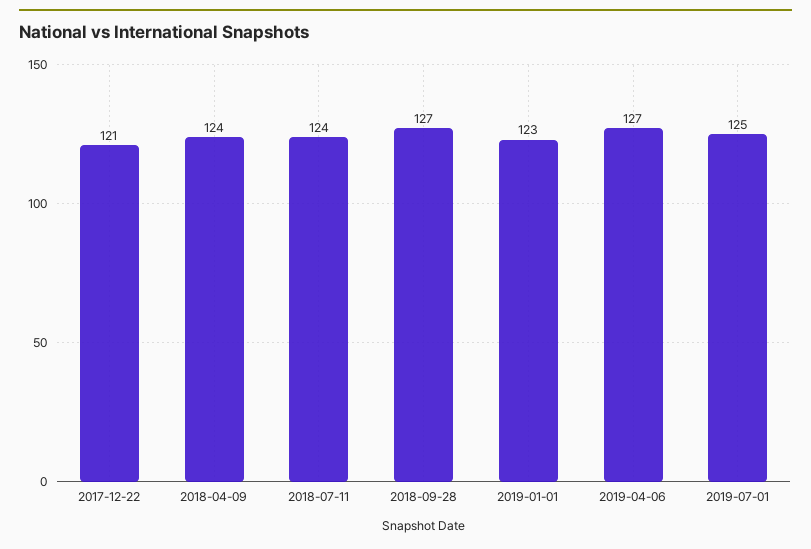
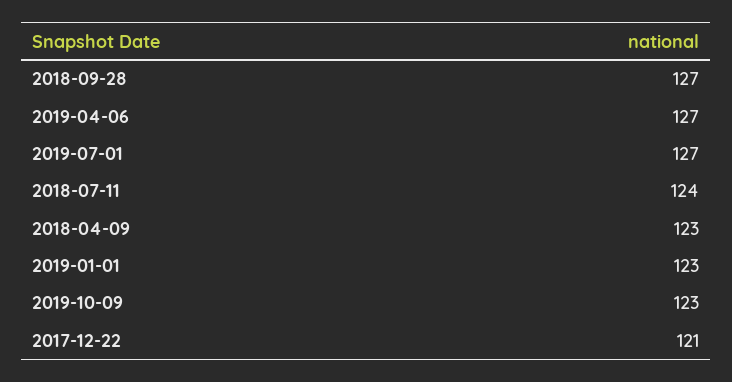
2018-04-09: 124 -> 123
2019-07-01: 125 -> 127
2019-10-09: none -> 123

